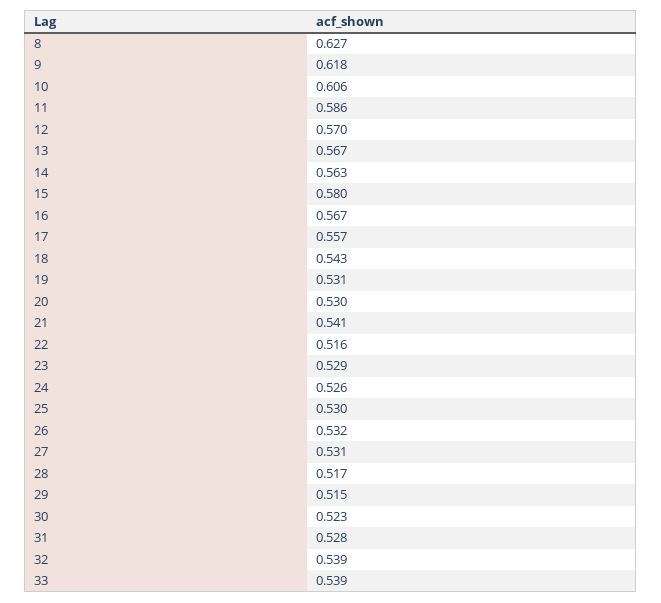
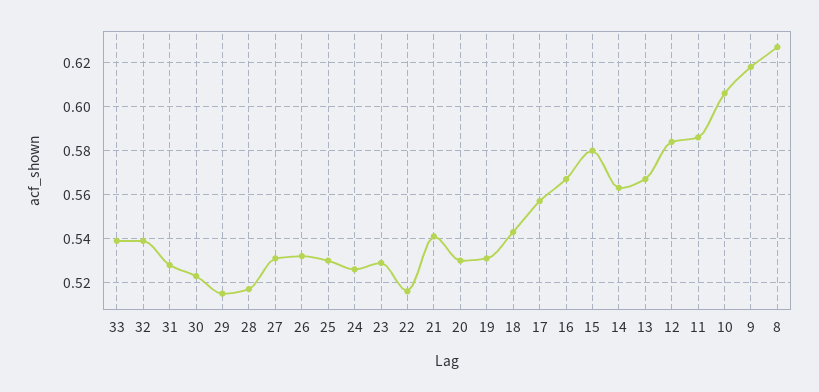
12: 0.57 -> 0.585

